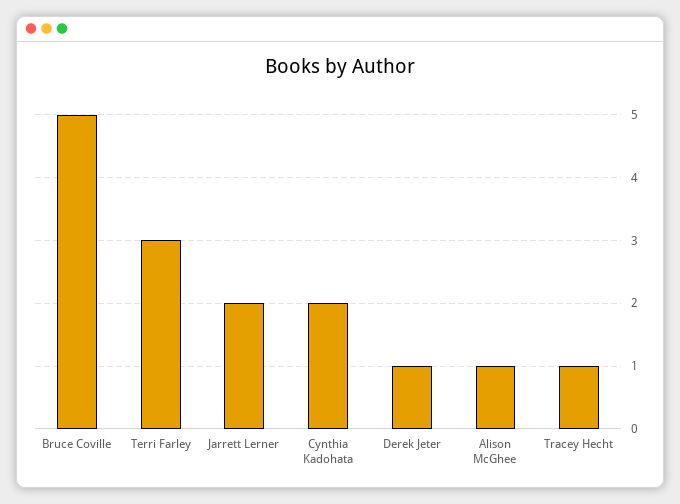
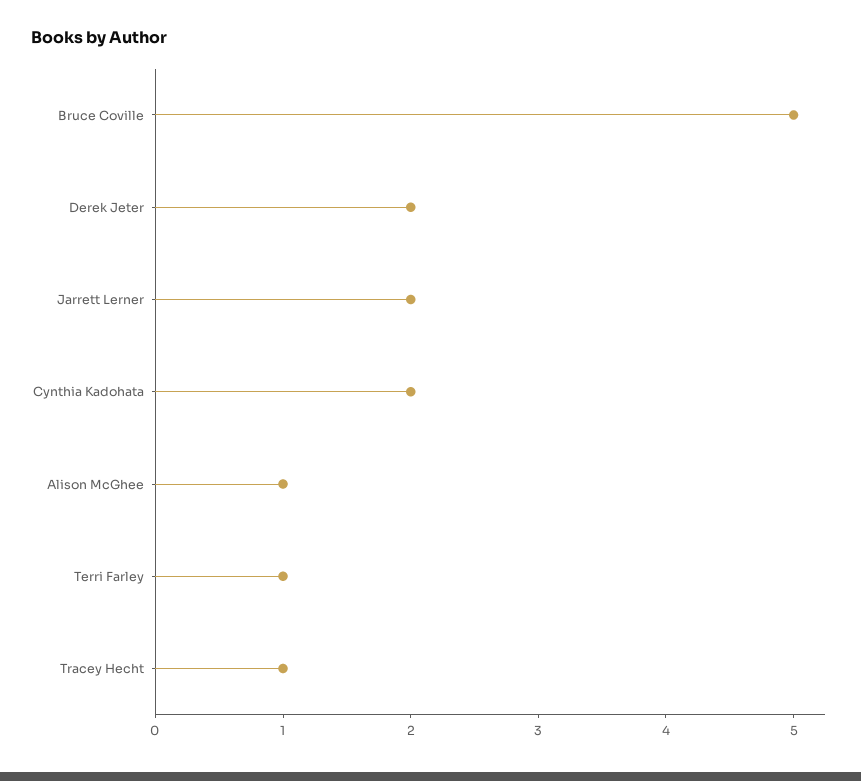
Terri Farley: 3 -> 1
Derek Jeter: 1 -> 2

